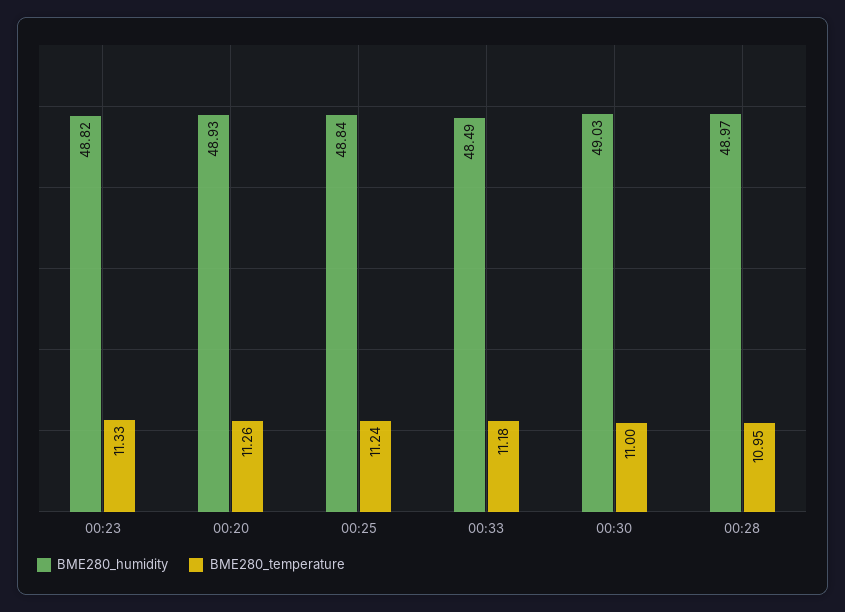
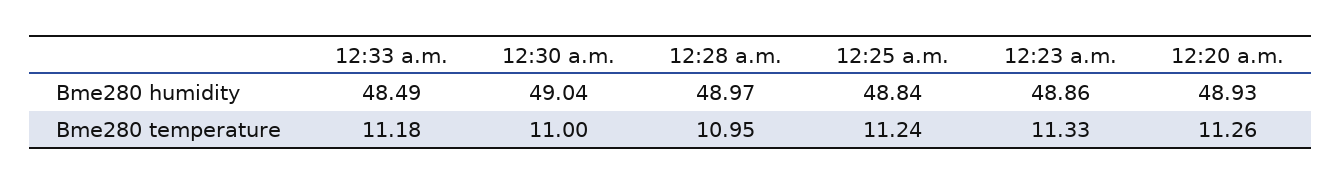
BME280_humidity, 00:23: 48.82 -> 48.86
BME280_humidity, 00:30: 49.03 -> 49.04

